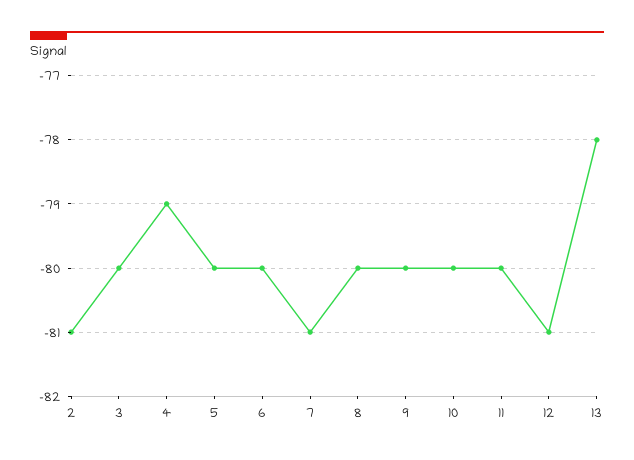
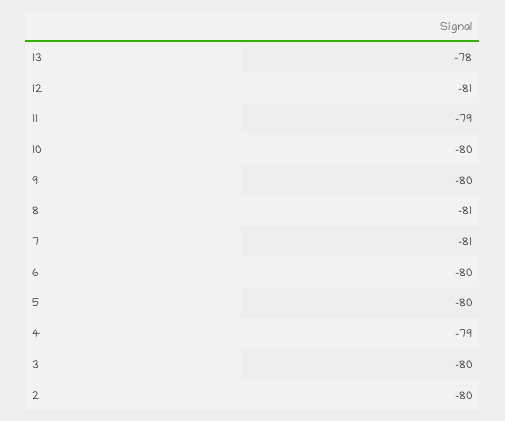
2: -81 -> -80
8: -80 -> -81
11: -80 -> -79

